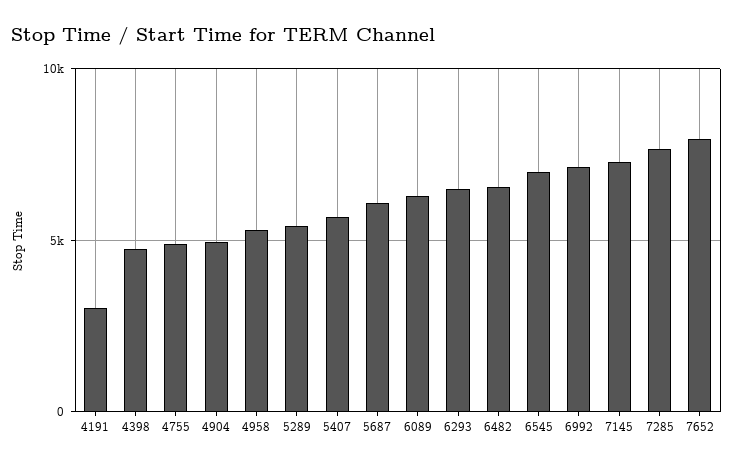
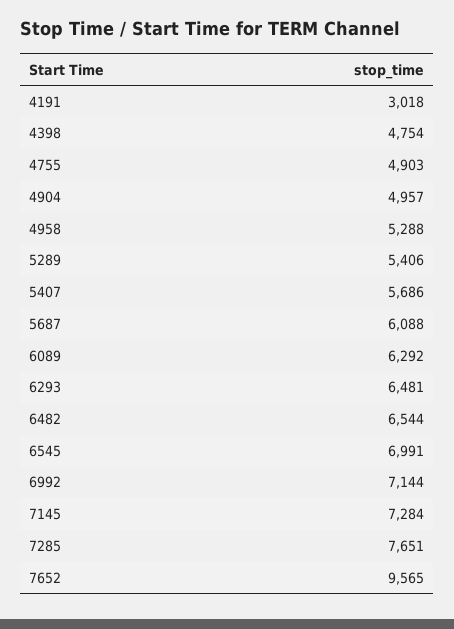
7652: 8000 -> 9565

